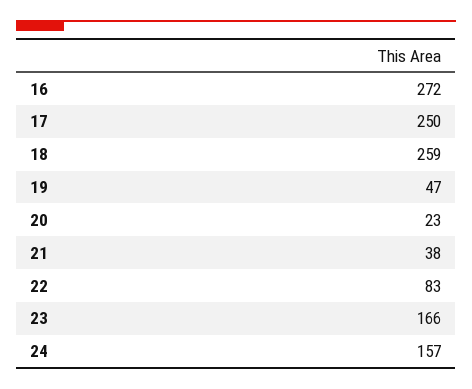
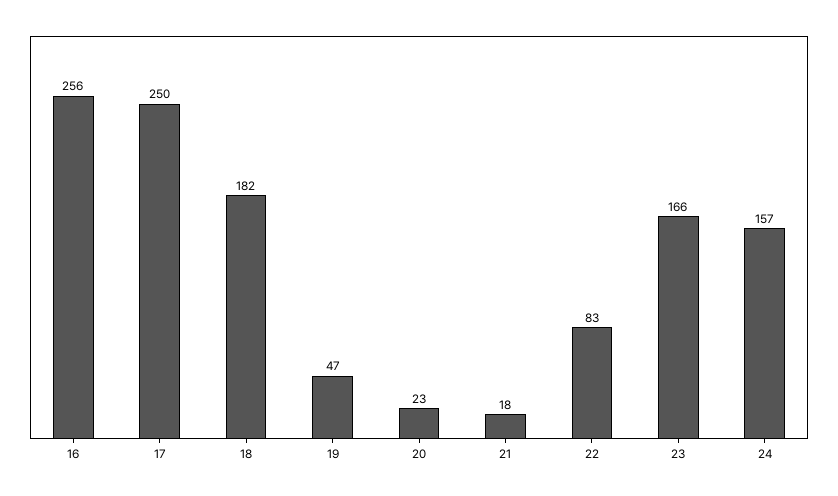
16: 272 -> 256
18: 259 -> 182
21: 38 -> 18

